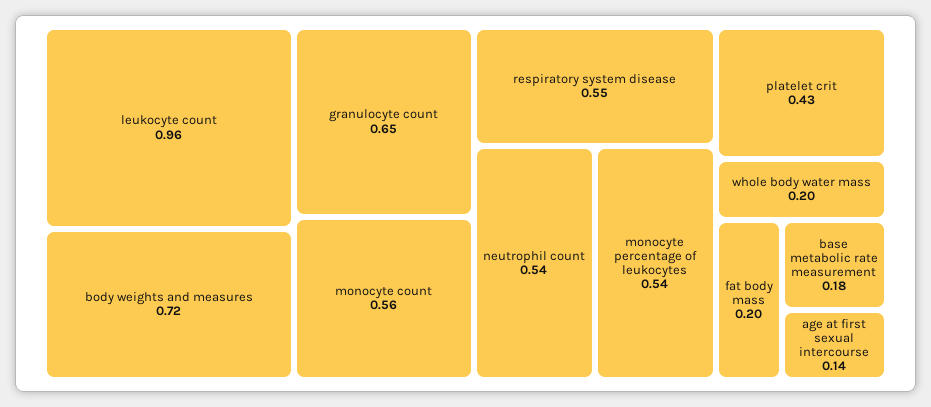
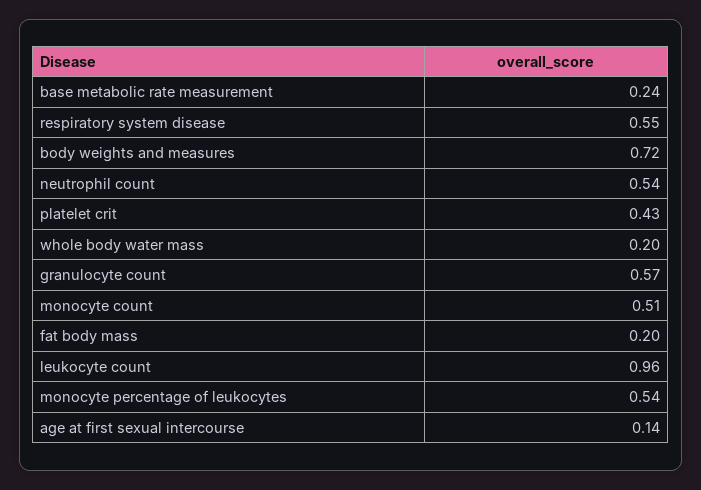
granulocyte count: 0.65 -> 0.57
monocyte count: 0.56 -> 0.51
base metabolic rate measurement: 0.18 -> 0.24

